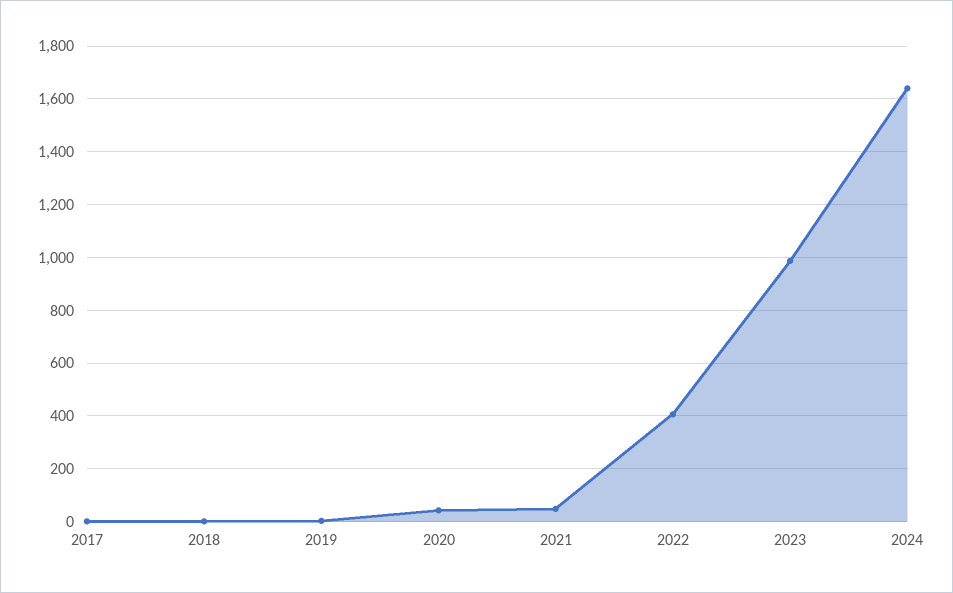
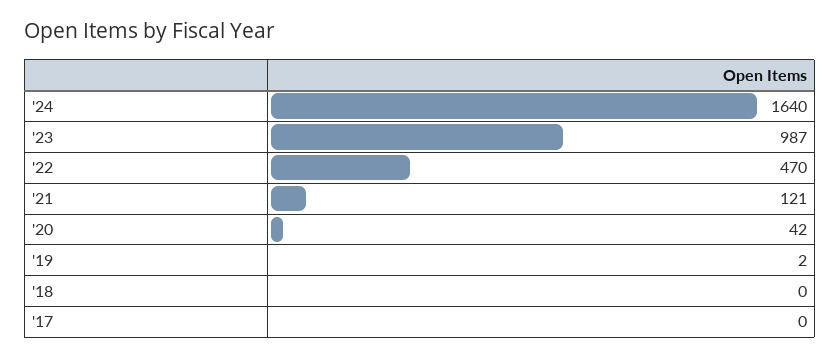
2021: 50 -> 121
2022: 400 -> 470

